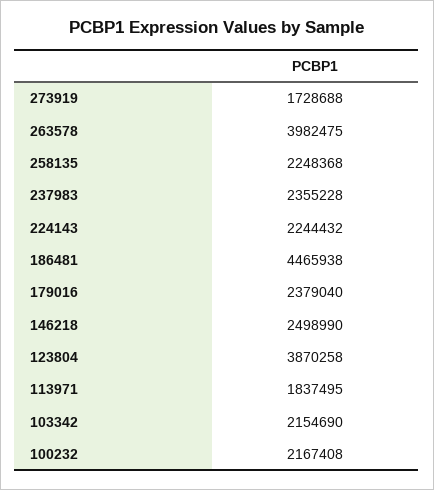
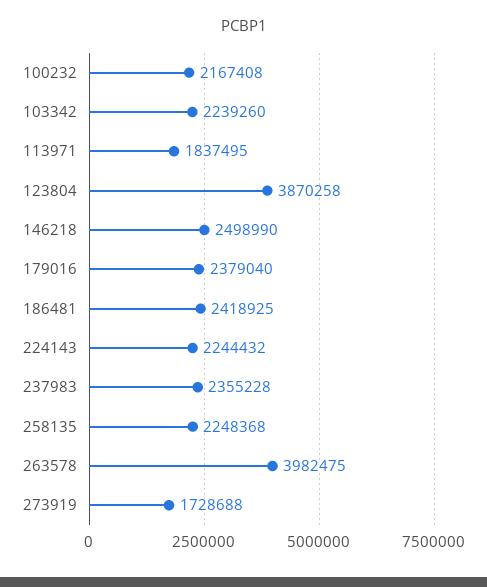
186481: 4465938 -> 2418925
103342: 2154690 -> 2239260

